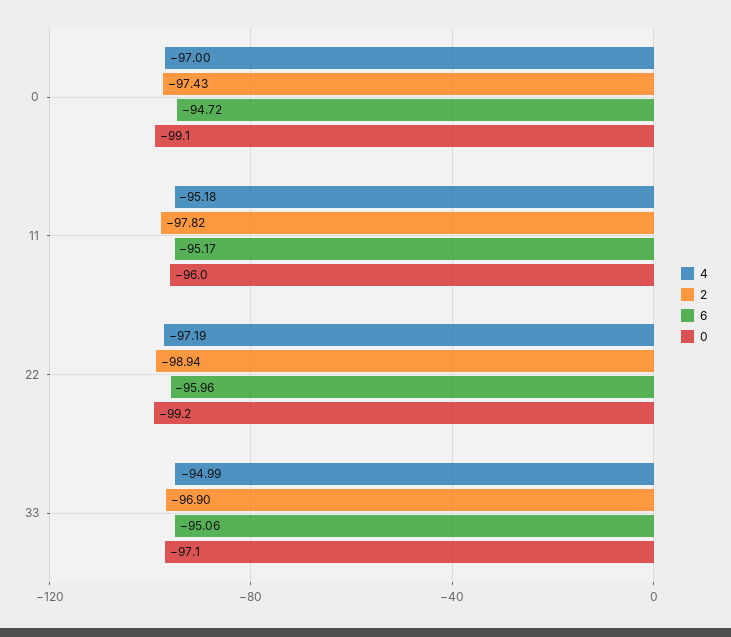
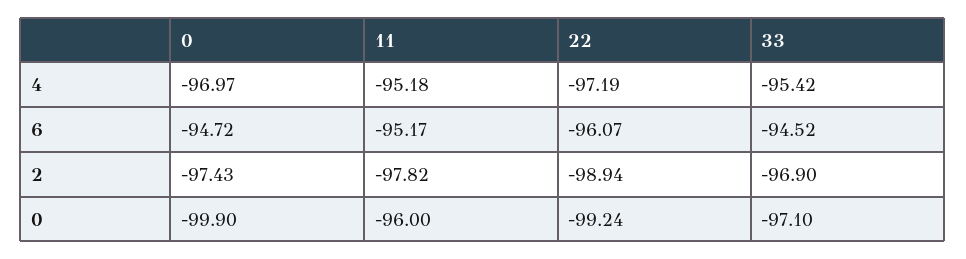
4, 0: -97 -> -96.97
0, 0: -99.1 -> -99.9
6, 22: -95.96 -> -96.07
4, 33: -94.99 -> -95.42
6, 33: -95.06 -> -94.52

